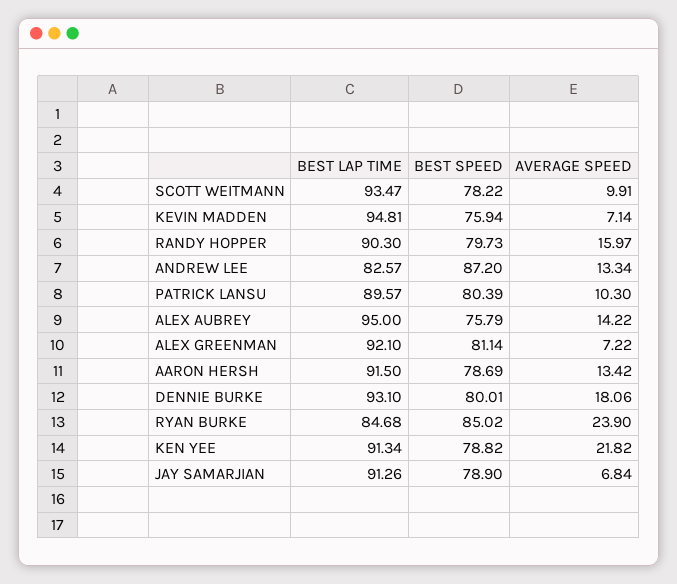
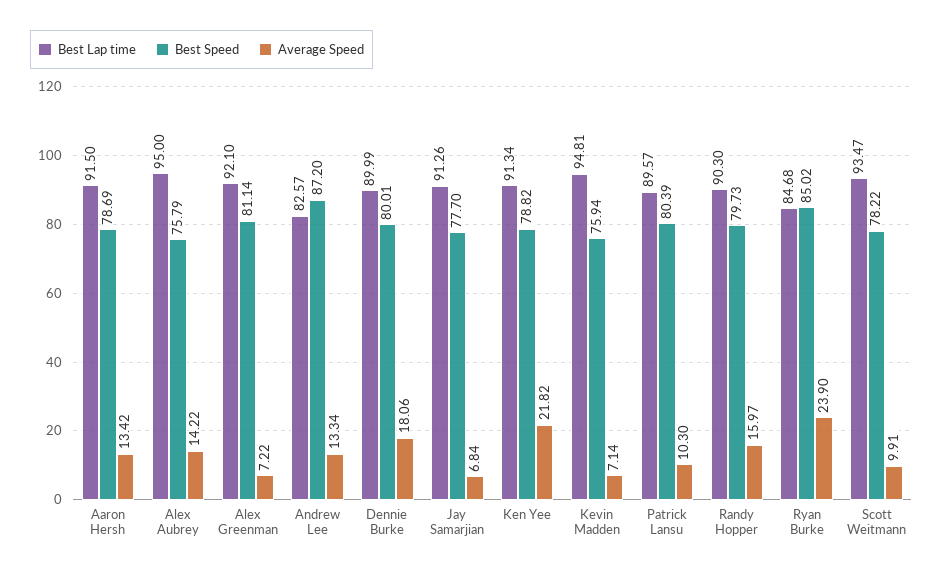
BEST LAP TIME, DENNIE BURKE: 93.1 -> 89.99
BEST SPEED, JAY SAMARJIAN: 78.9 -> 77.7

